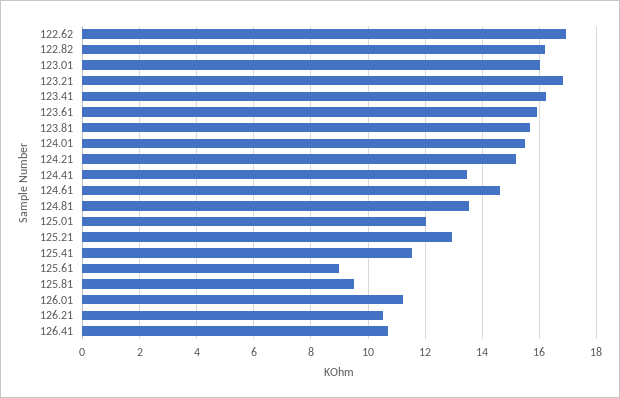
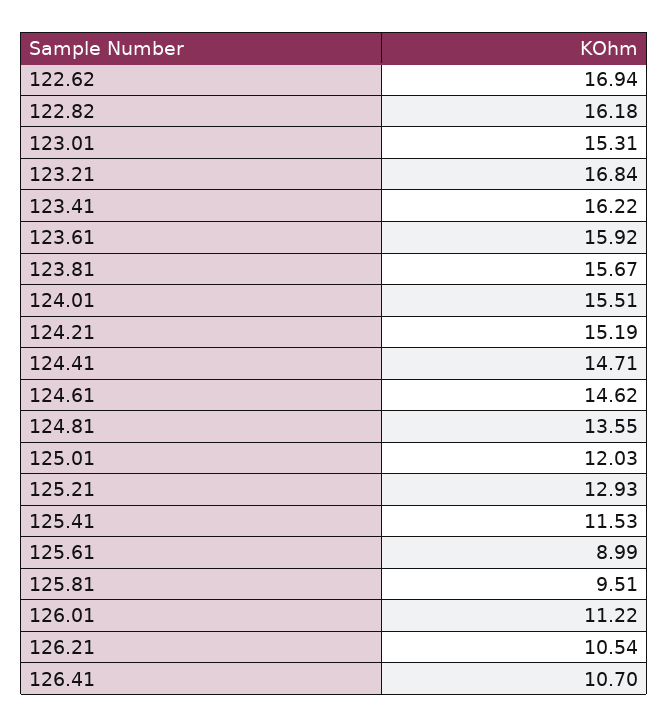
123.01: 16 -> 15.31
124.41: 13.5 -> 14.71

